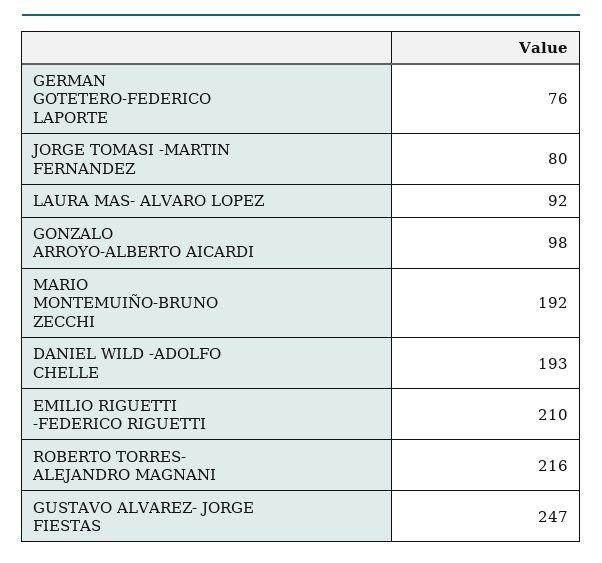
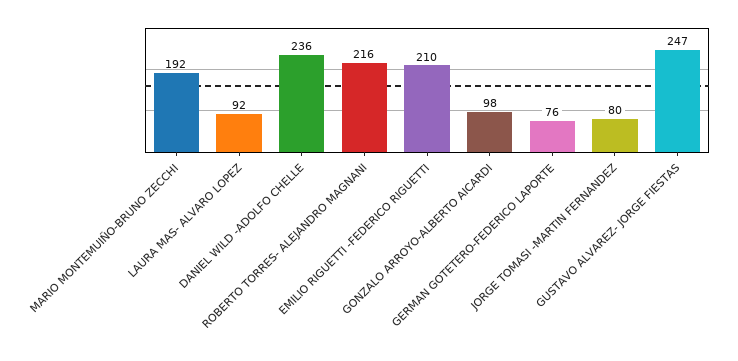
DANIEL WILD -ADOLFO CHELLE: 193 -> 236

